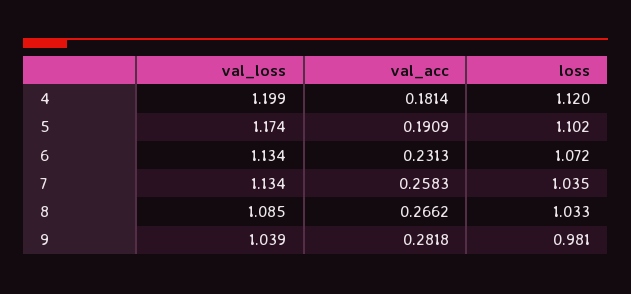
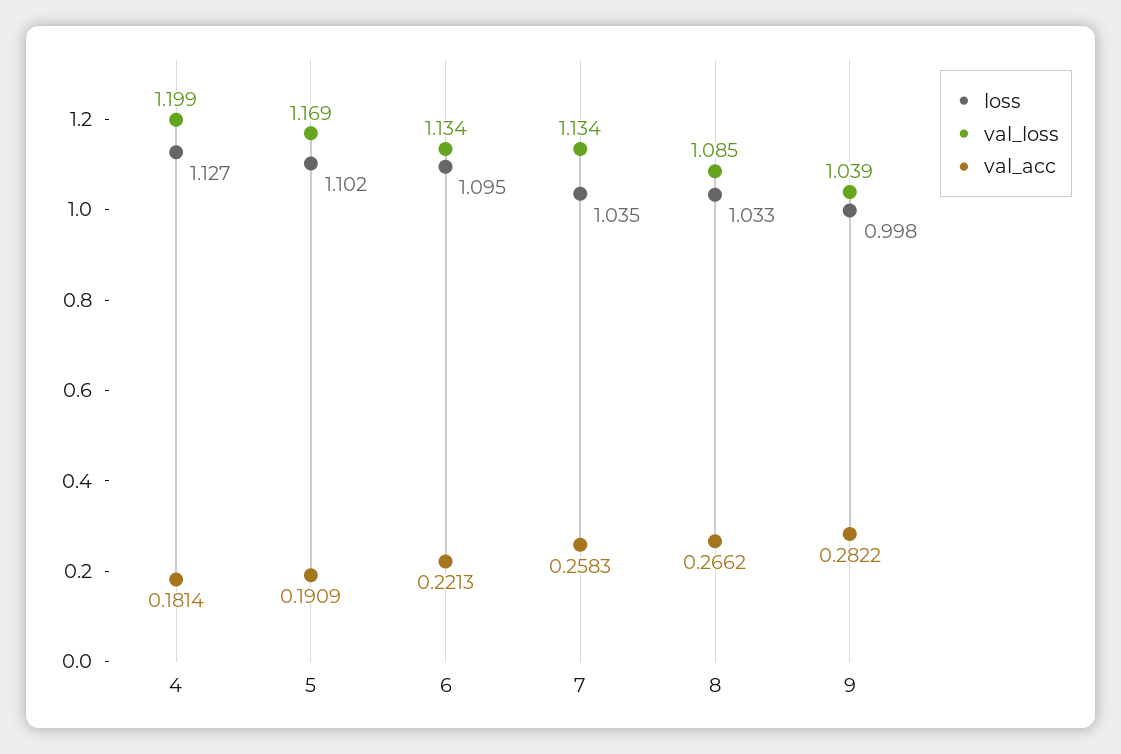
loss, 4: 1.12 -> 1.127
val_loss, 5: 1.174 -> 1.169
val_acc, 6: 0.2313 -> 0.2213
loss, 6: 1.072 -> 1.095
val_acc, 9: 0.2818 -> 0.2822
loss, 9: 0.981 -> 0.998

